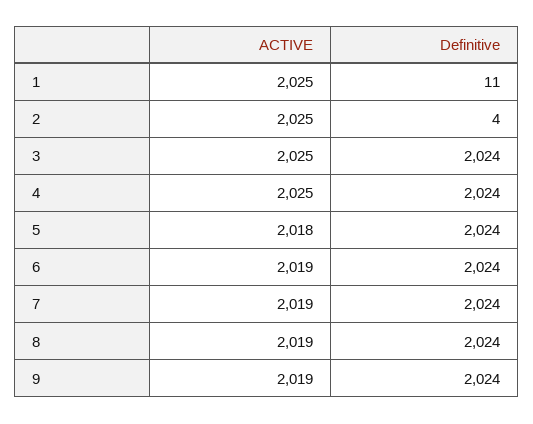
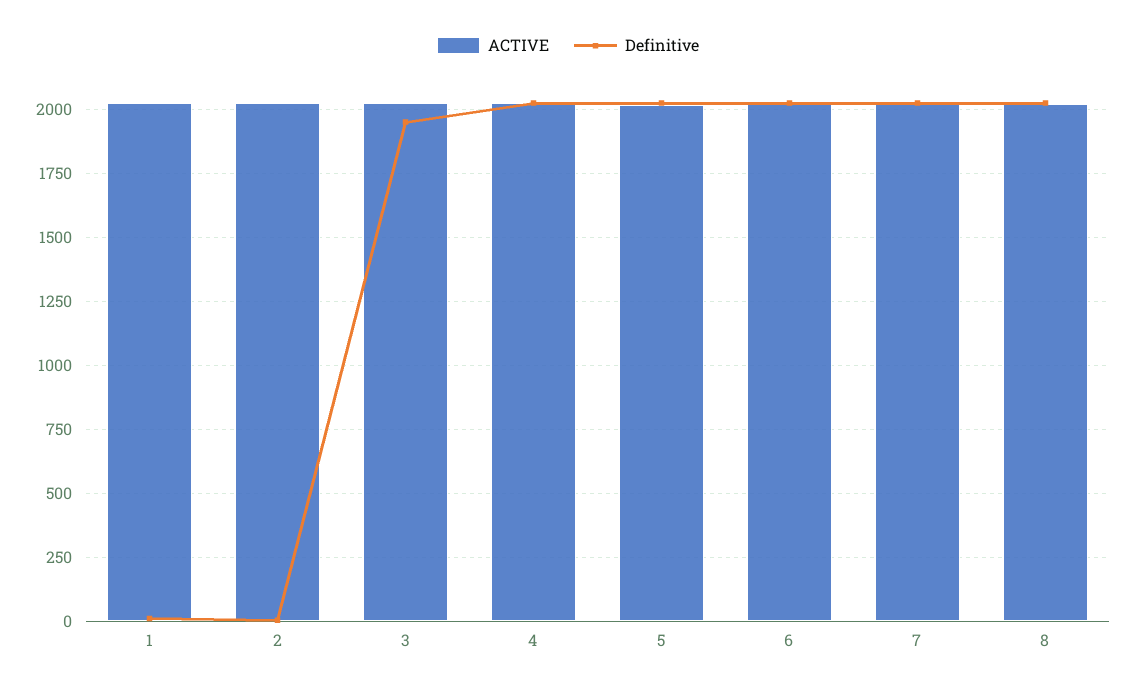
Definitive, 3: 2024 -> 1950
ACTIVE, 9: 2019 -> none
Definitive, 9: 2024 -> none

